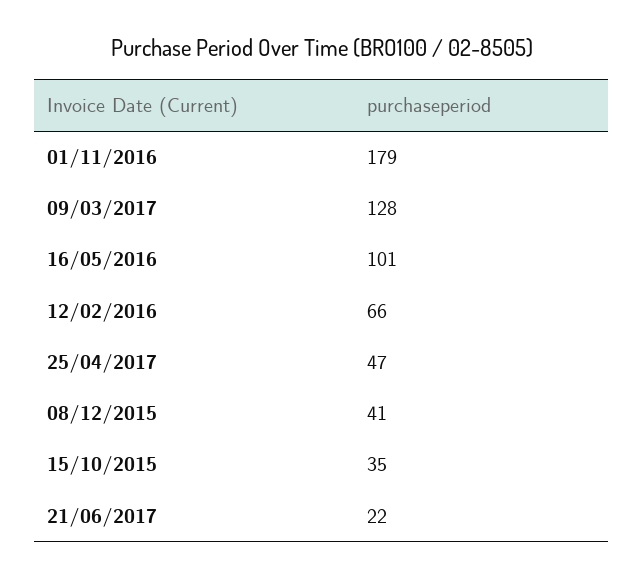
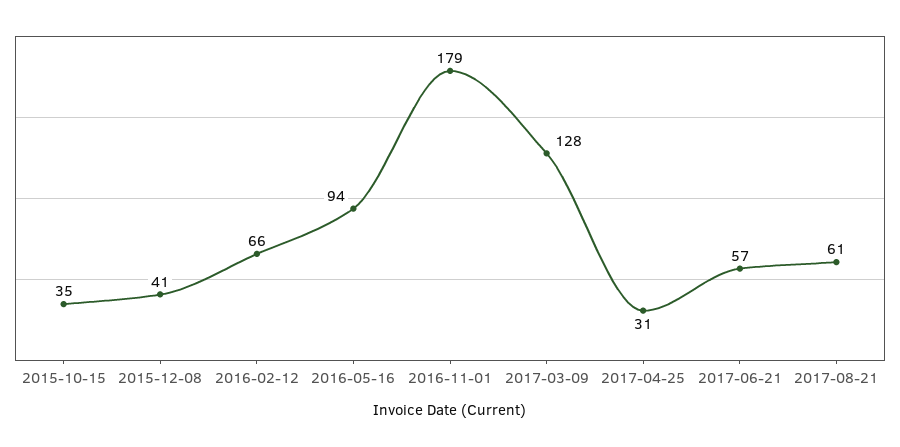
16/05/2016: 101 -> 94
25/04/2017: 47 -> 31
21/06/2017: 22 -> 57
2017-08-21: none -> 61

